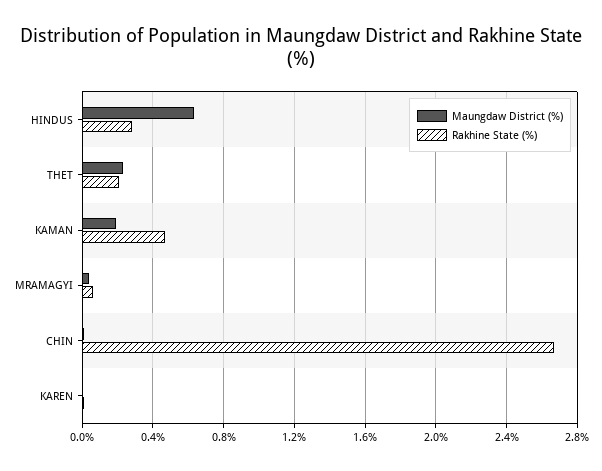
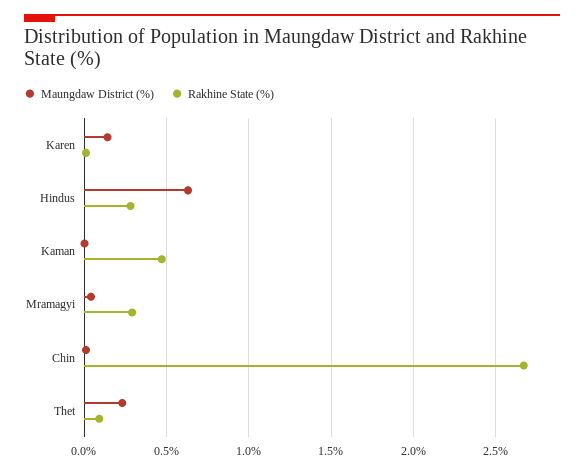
Rakhine State (%), THET: 0.2 -> 0.1
Maungdaw District (%), KAMAN: 0.2 -> 0
Rakhine State (%), MRAMAGYI: 0.05 -> 0.3
Maungdaw District (%), KAREN: 0 -> 0.15

